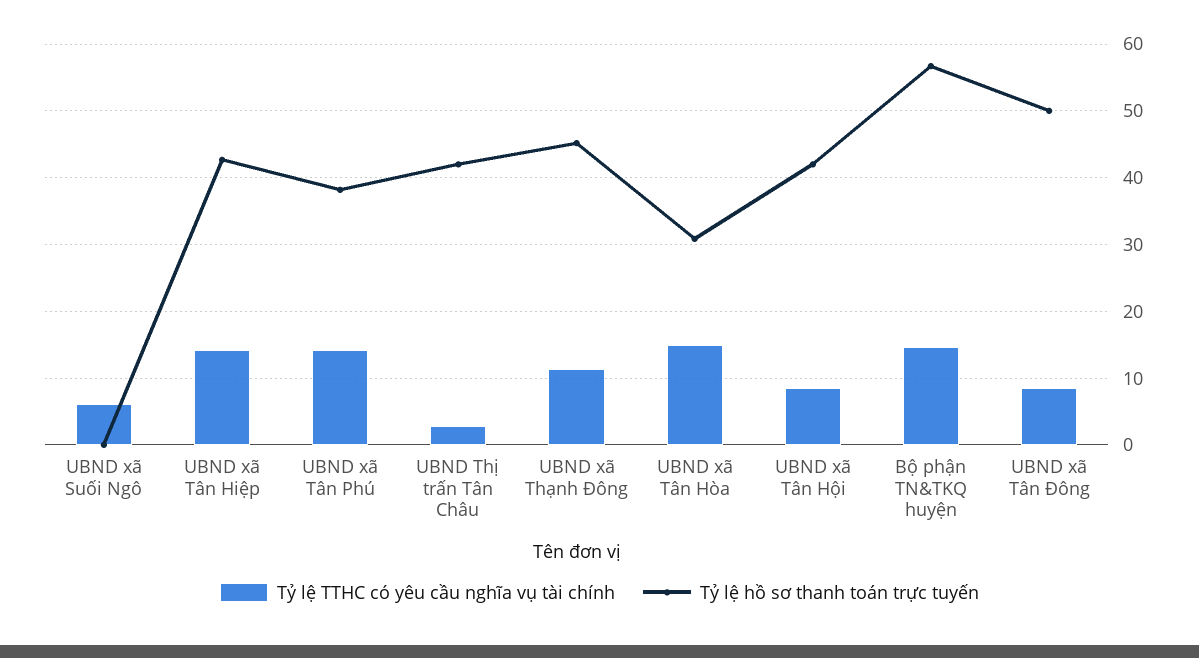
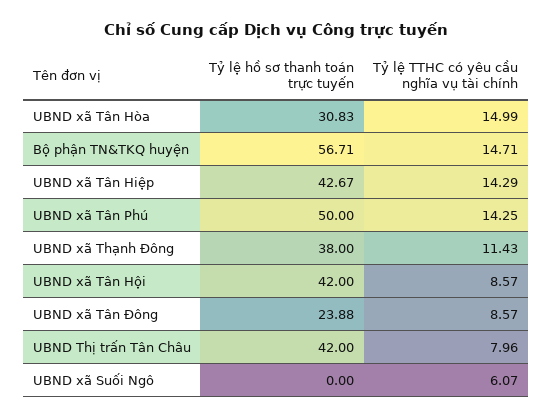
Tỷ lệ hồ sơ thanh toán trực tuyến, UBND xã Tân Phú: 38 -> 50
Tỷ lệ TTHC có yêu cầu nghĩa vụ tài chính, UBND Thị trấn Tân Châu: 3 -> 7.96
Tỷ lệ hồ sơ thanh toán trực tuyến, UBND xã Thạnh Đông: 45 -> 38
Tỷ lệ hồ sơ thanh toán trực tuyến, UBND xã Tân Đông: 50 -> 23.88

